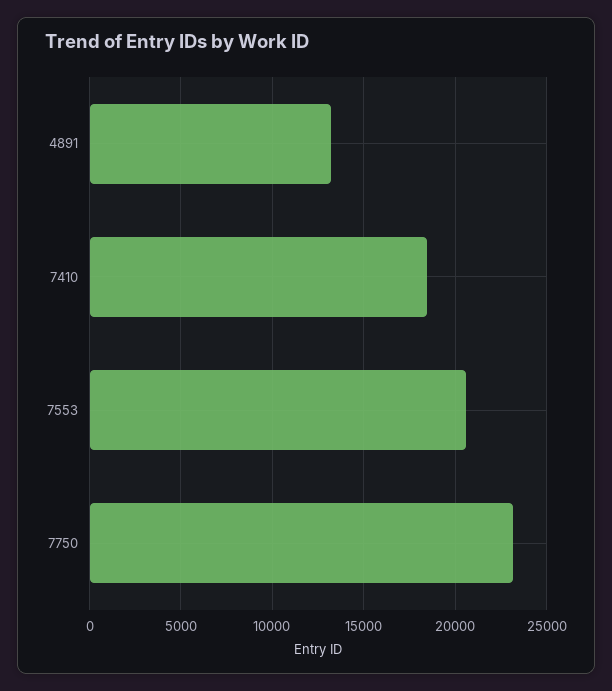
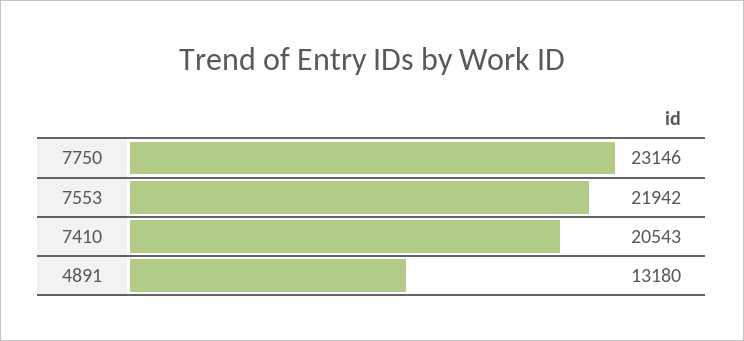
7410: 18500 -> 20543
7553: 20500 -> 21942

